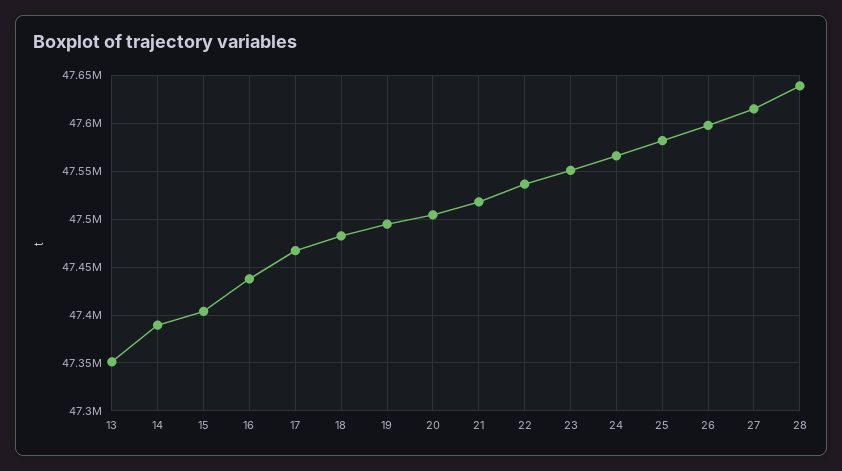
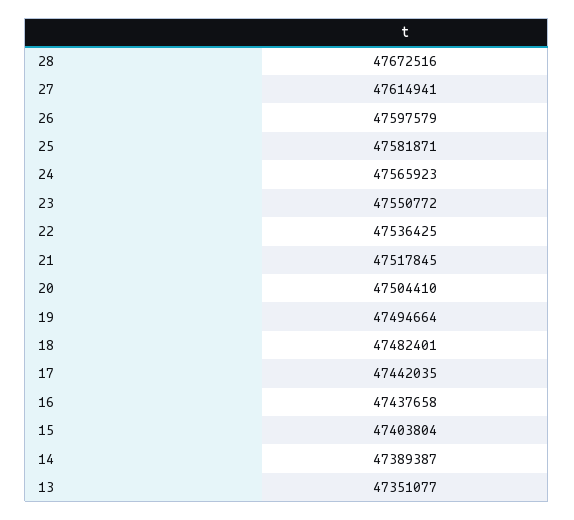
17: 47470000 -> 47442035
28: 47640000 -> 47672516

